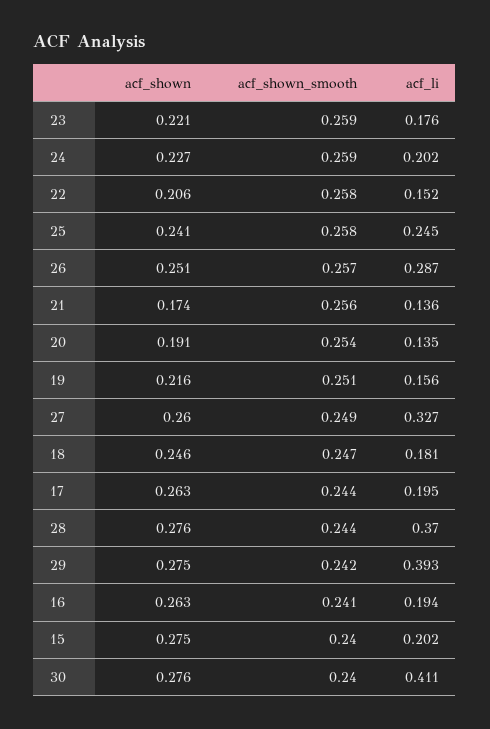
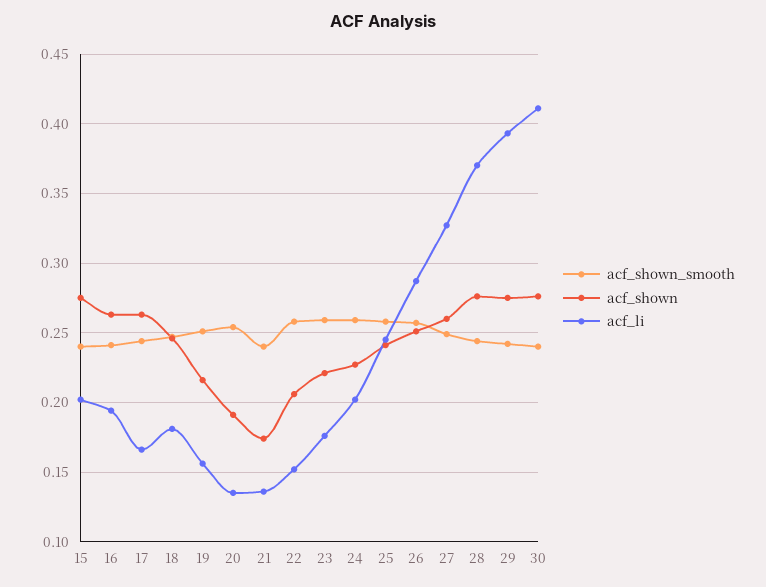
acf_shown_smooth, 21: 0.256 -> 0.24
acf_li, 17: 0.195 -> 0.165

